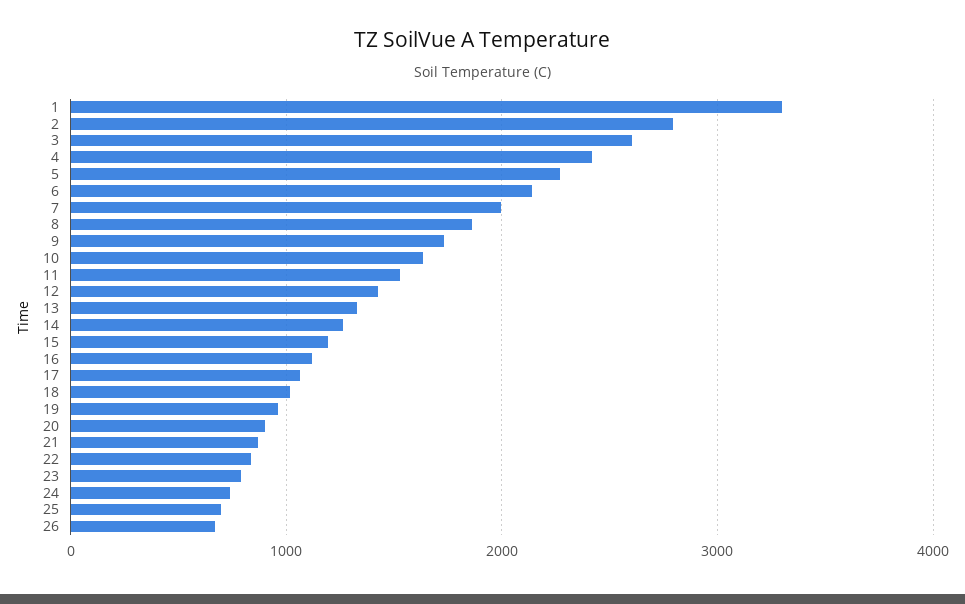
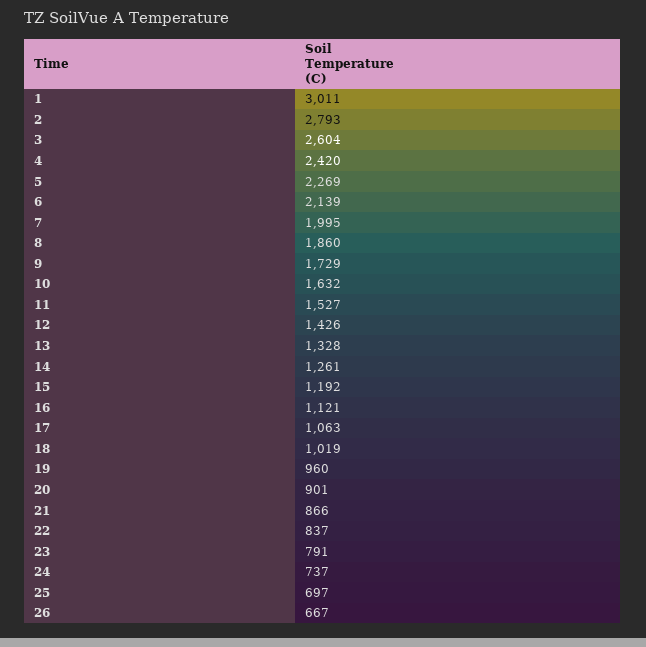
1: 3300 -> 3011

